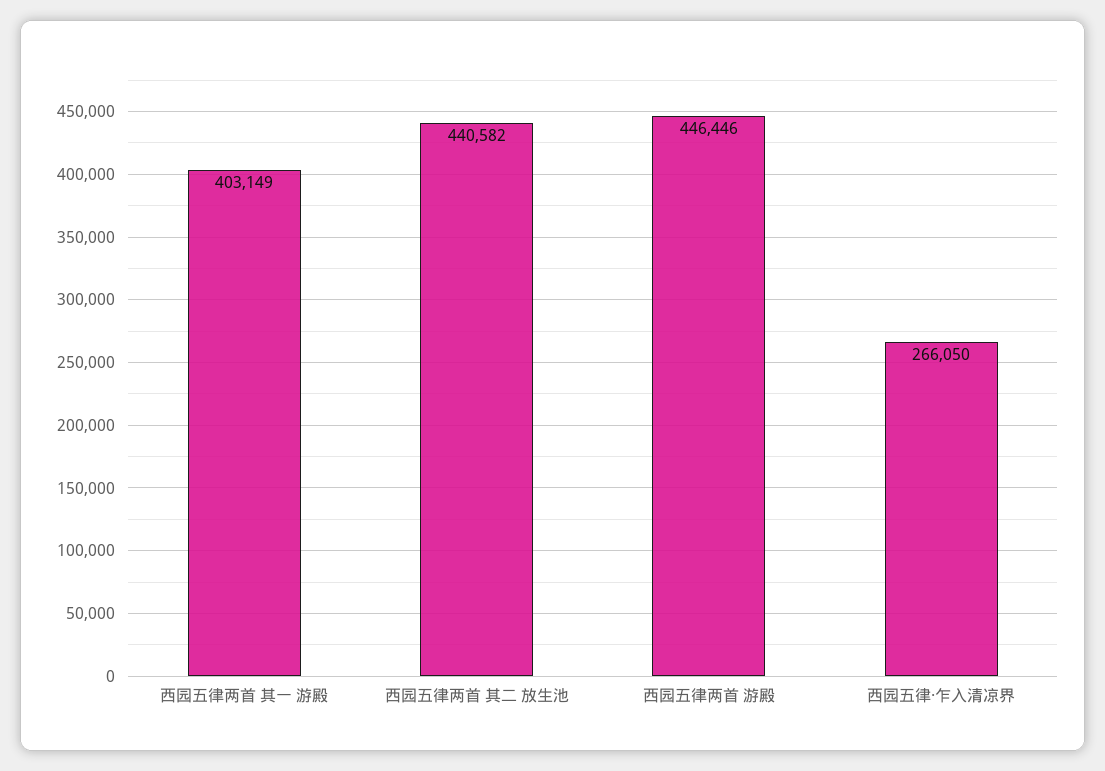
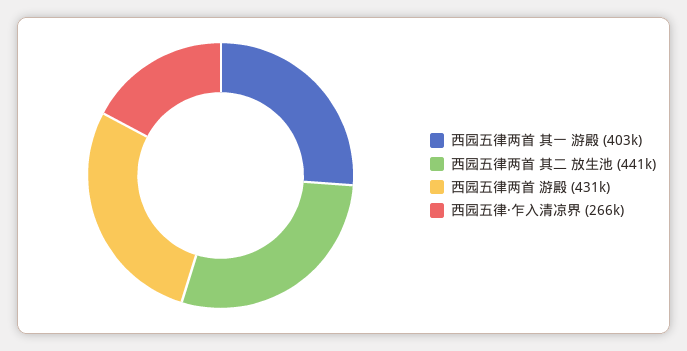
西园五律两首 游殿: 446446 -> 431000

